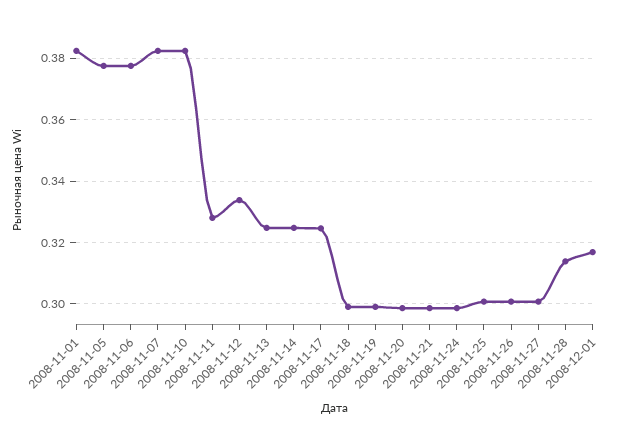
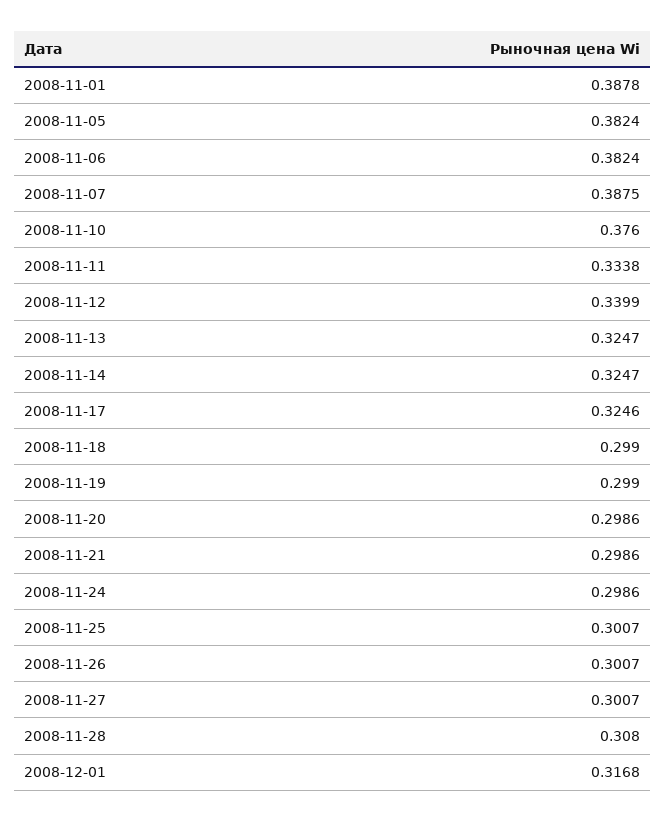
2008-11-01: 0.382 -> 0.3878
2008-11-05: 0.378 -> 0.3824
2008-11-06: 0.378 -> 0.3824
2008-11-07: 0.382 -> 0.3875
2008-11-10: 0.382 -> 0.376
2008-11-11: 0.328 -> 0.3338
2008-11-12: 0.334 -> 0.3399
2008-11-28: 0.314 -> 0.308

